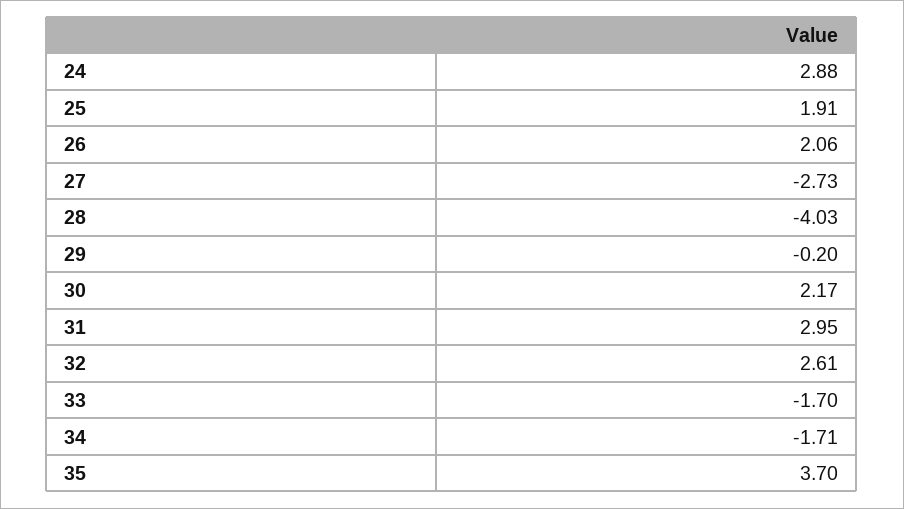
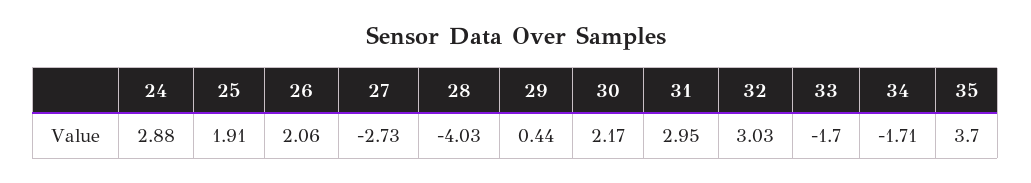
29: -0.2 -> 0.44
32: 2.61 -> 3.03

